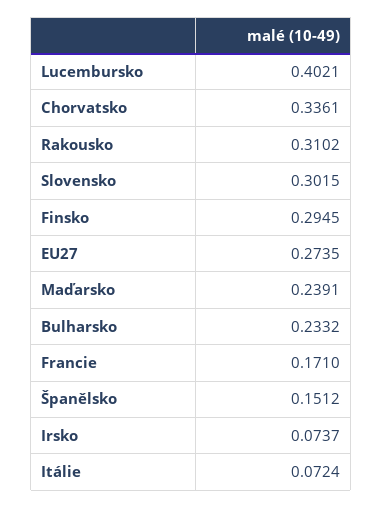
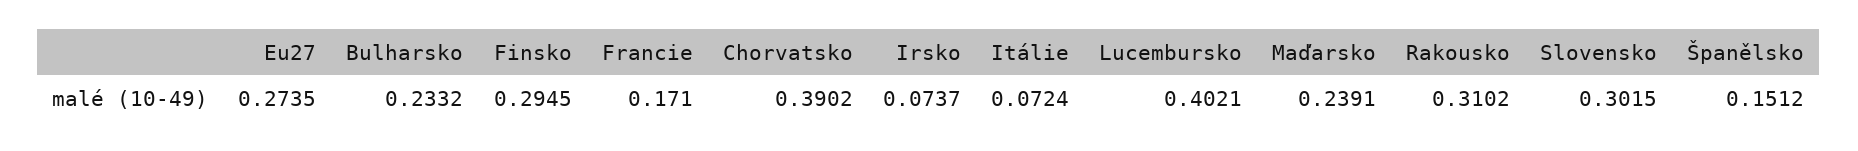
Chorvatsko: 0.3361 -> 0.3902

